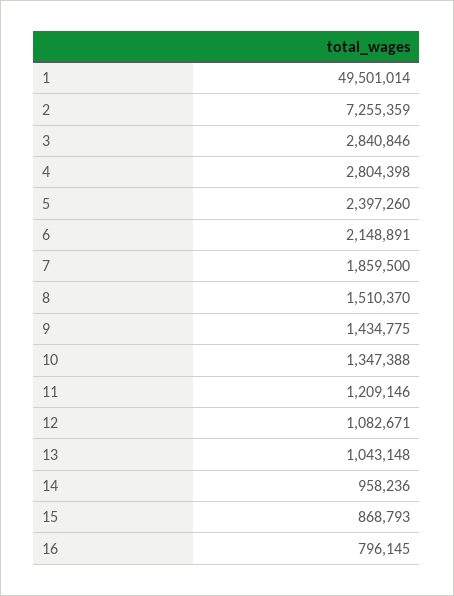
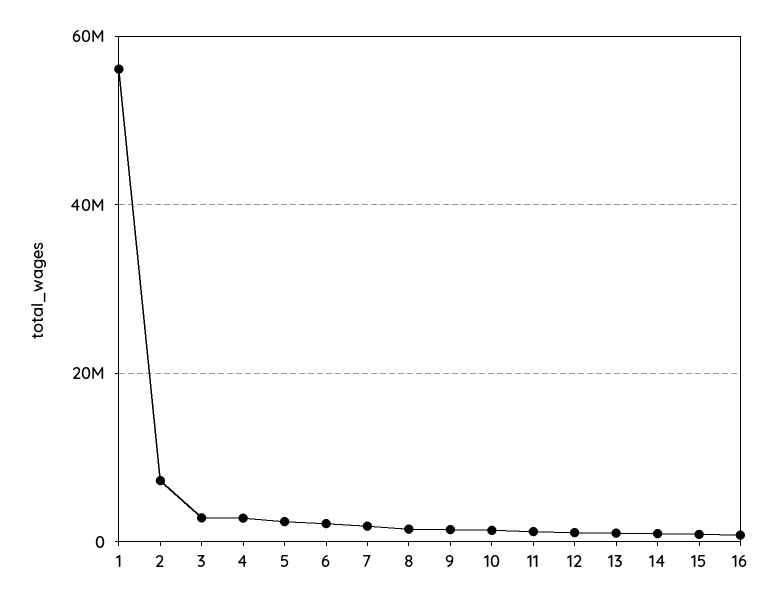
1: 49501014 -> 56000000

